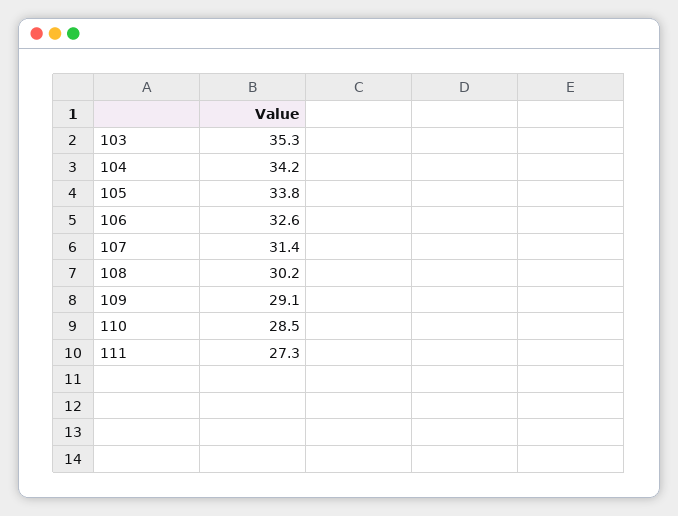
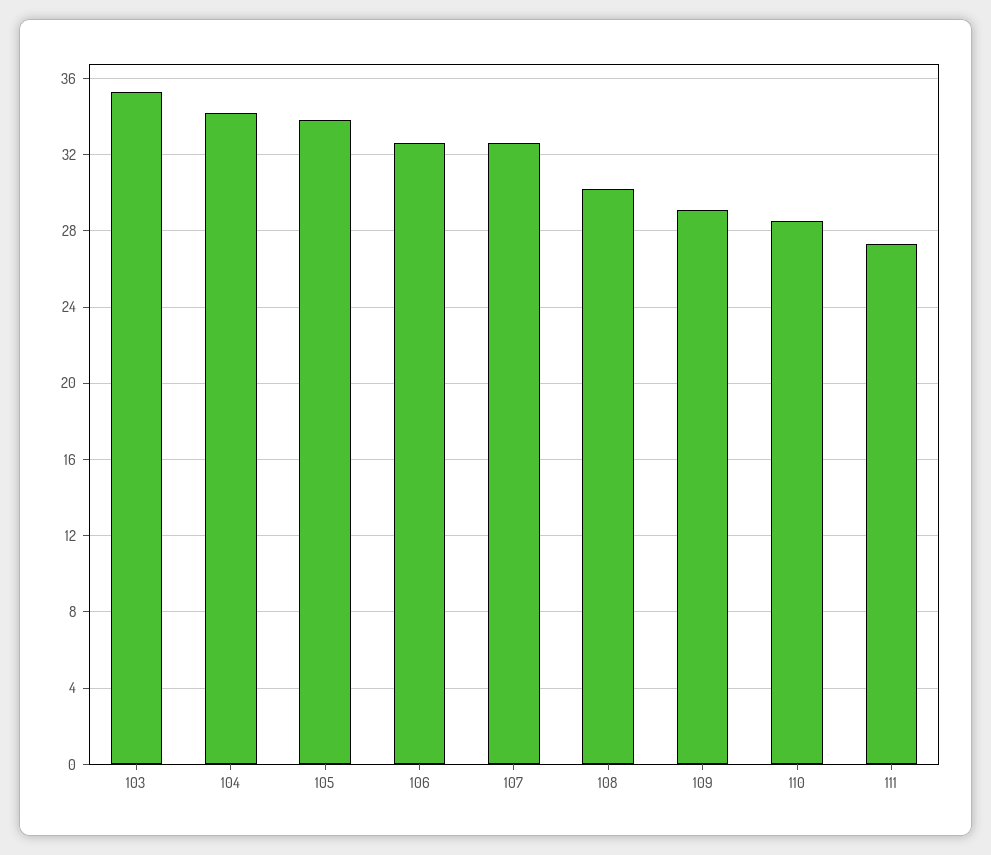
107: 31.4 -> 32.5

